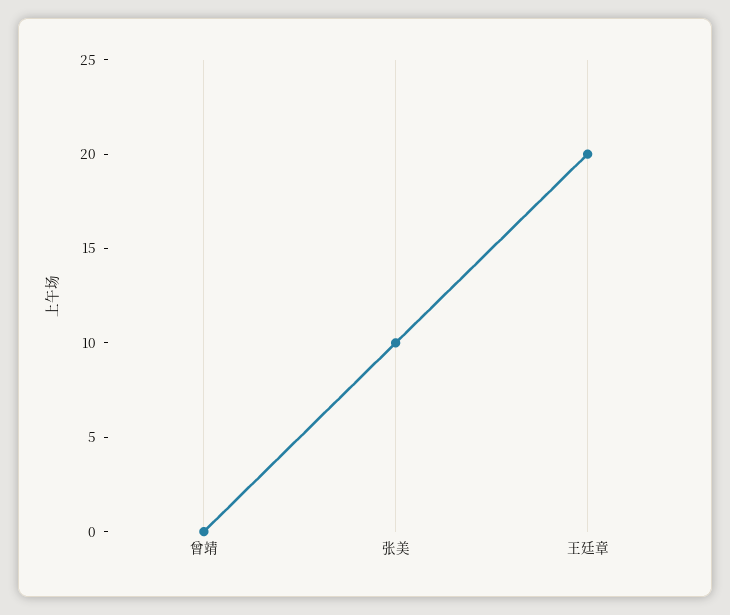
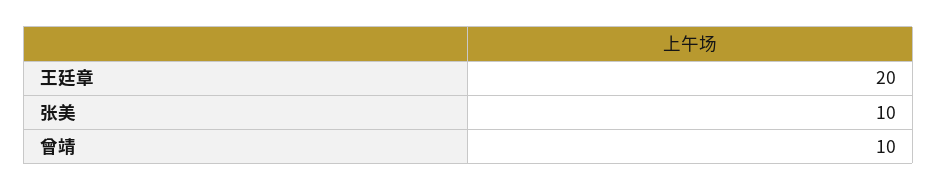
曾靖: 0 -> 10

